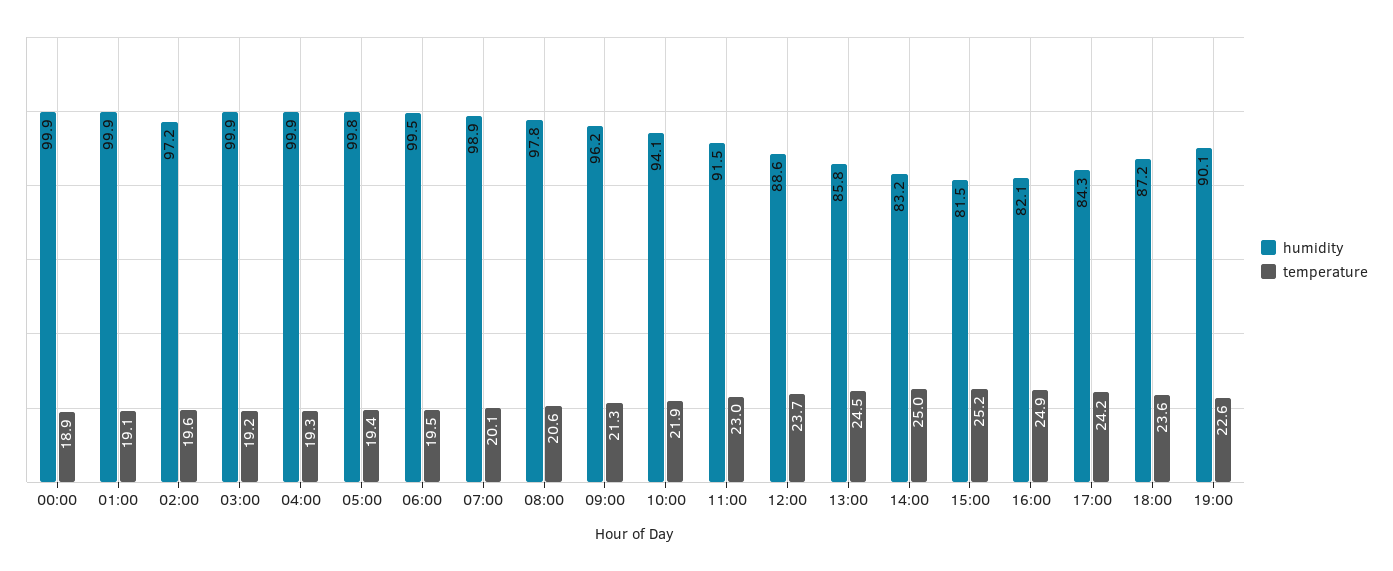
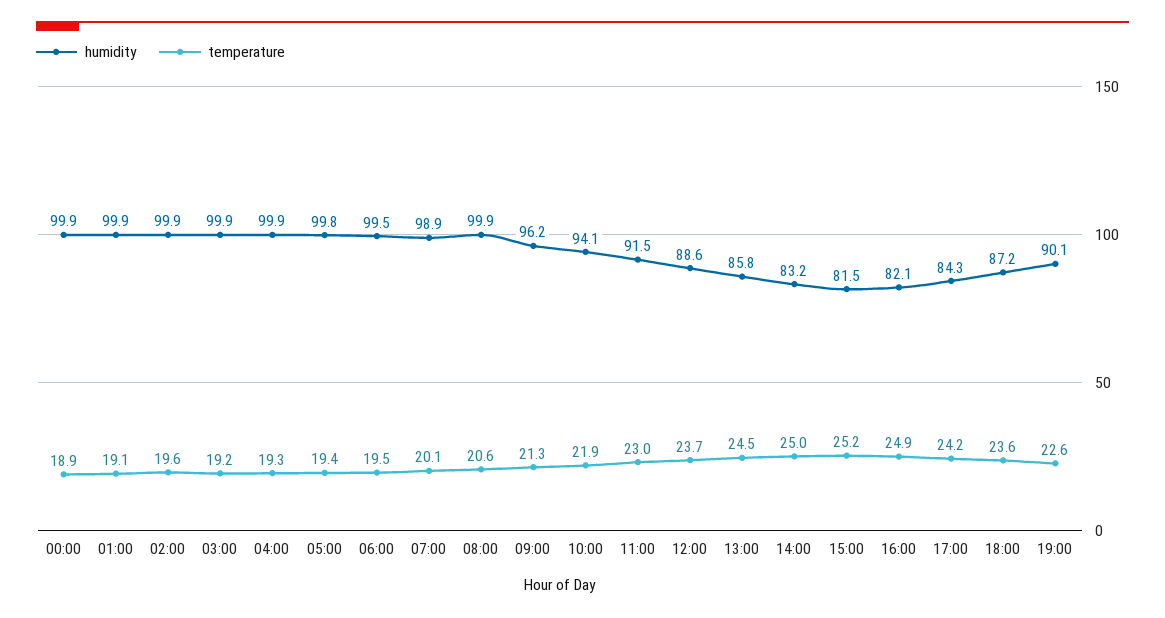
humidity, 02:00: 97.2 -> 99.9
humidity, 08:00: 97.8 -> 99.9

